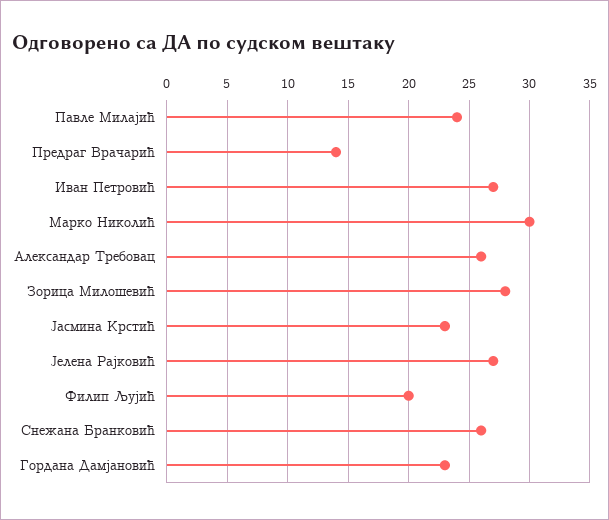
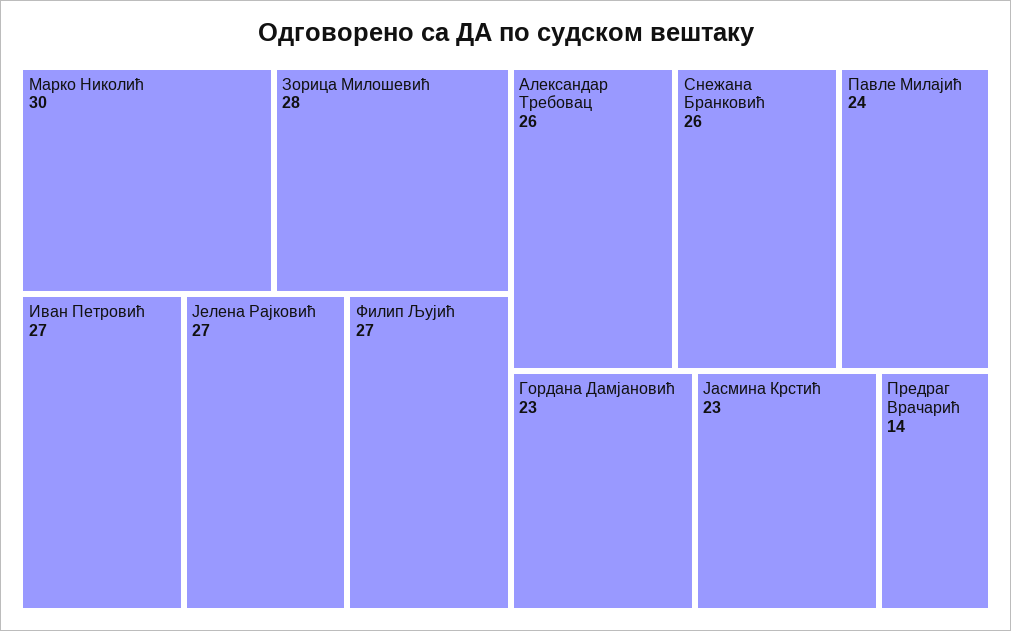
Филип Љујић: 20 -> 27

